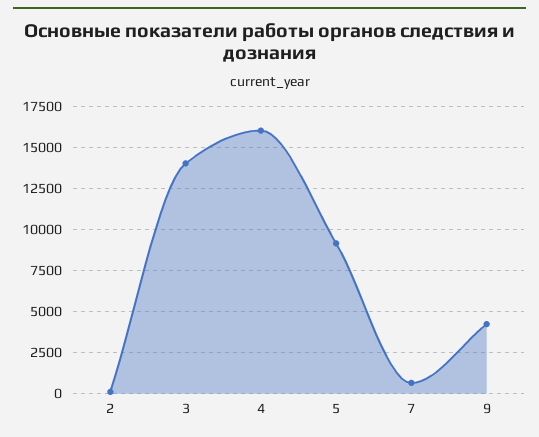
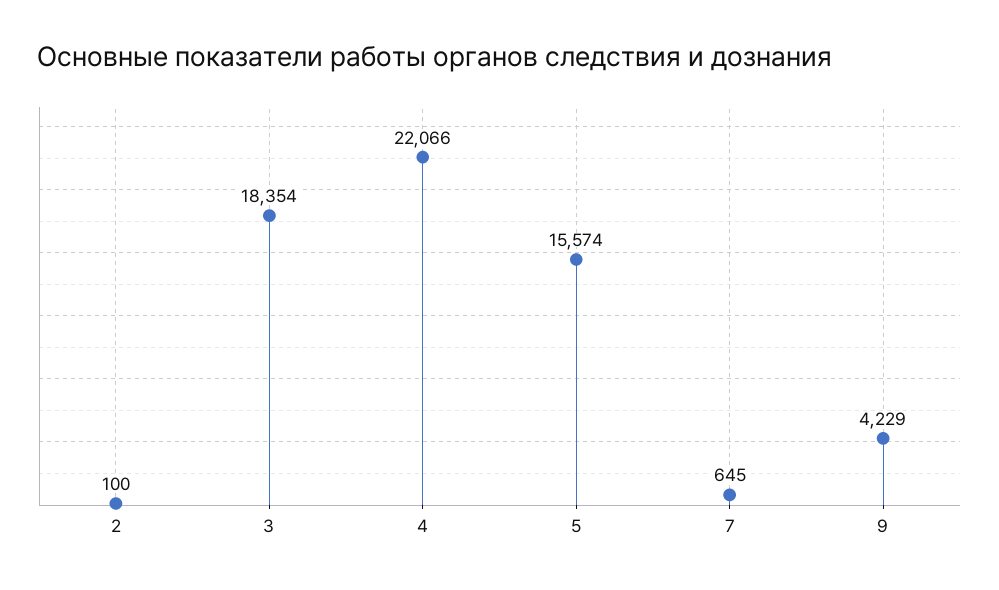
3: 14000 -> 18354
4: 16000 -> 22066
5: 9000 -> 15574

